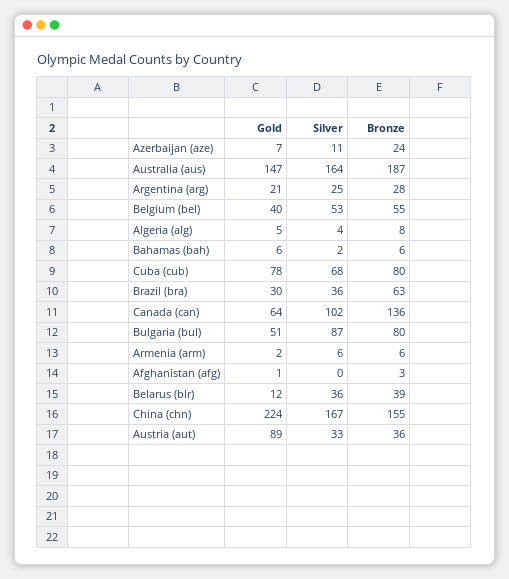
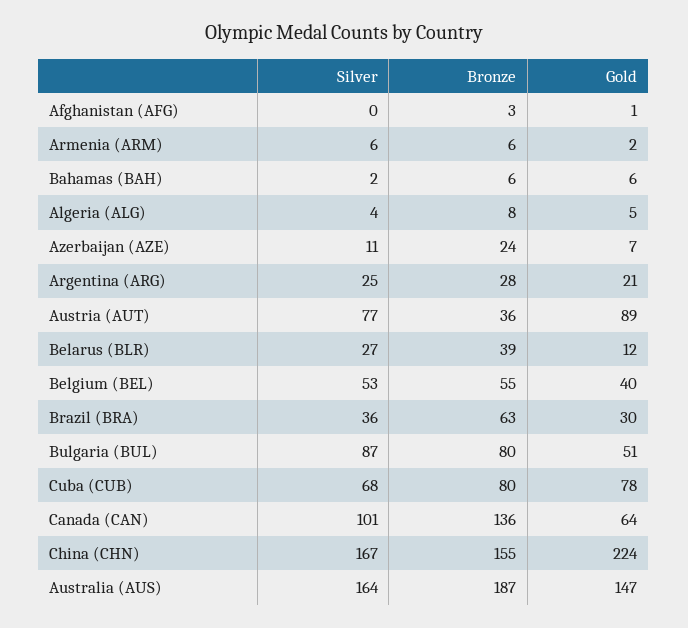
Silver, Canada (can): 102 -> 101
Silver, Belarus (blr): 36 -> 27
Silver, Austria (aut): 33 -> 77

